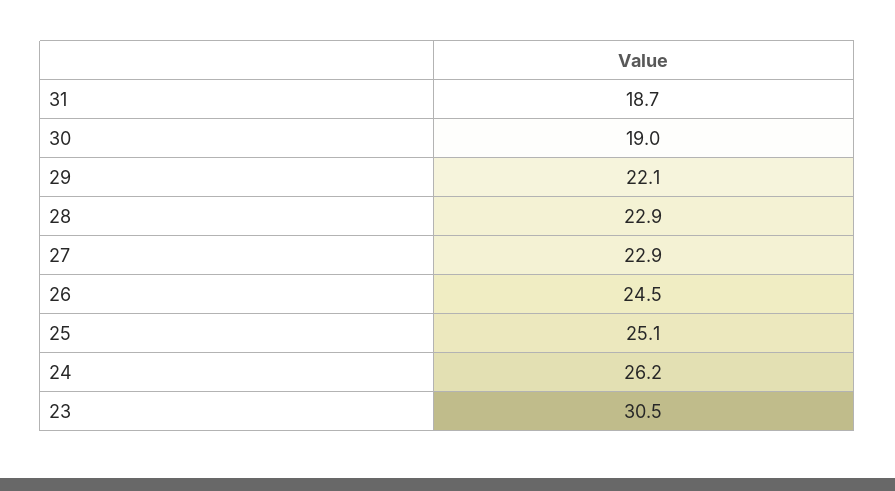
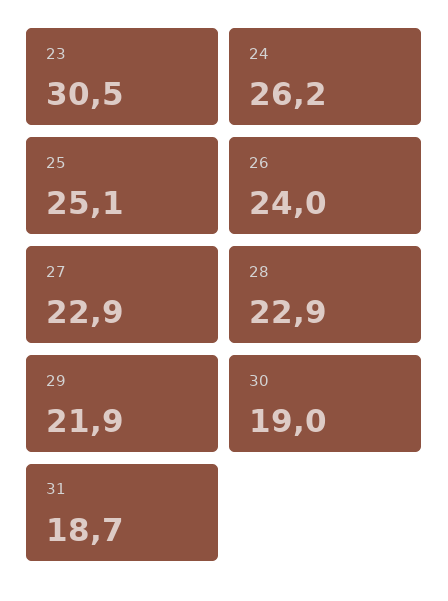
29: 22.1 -> 21.9
26: 24.5 -> 24

